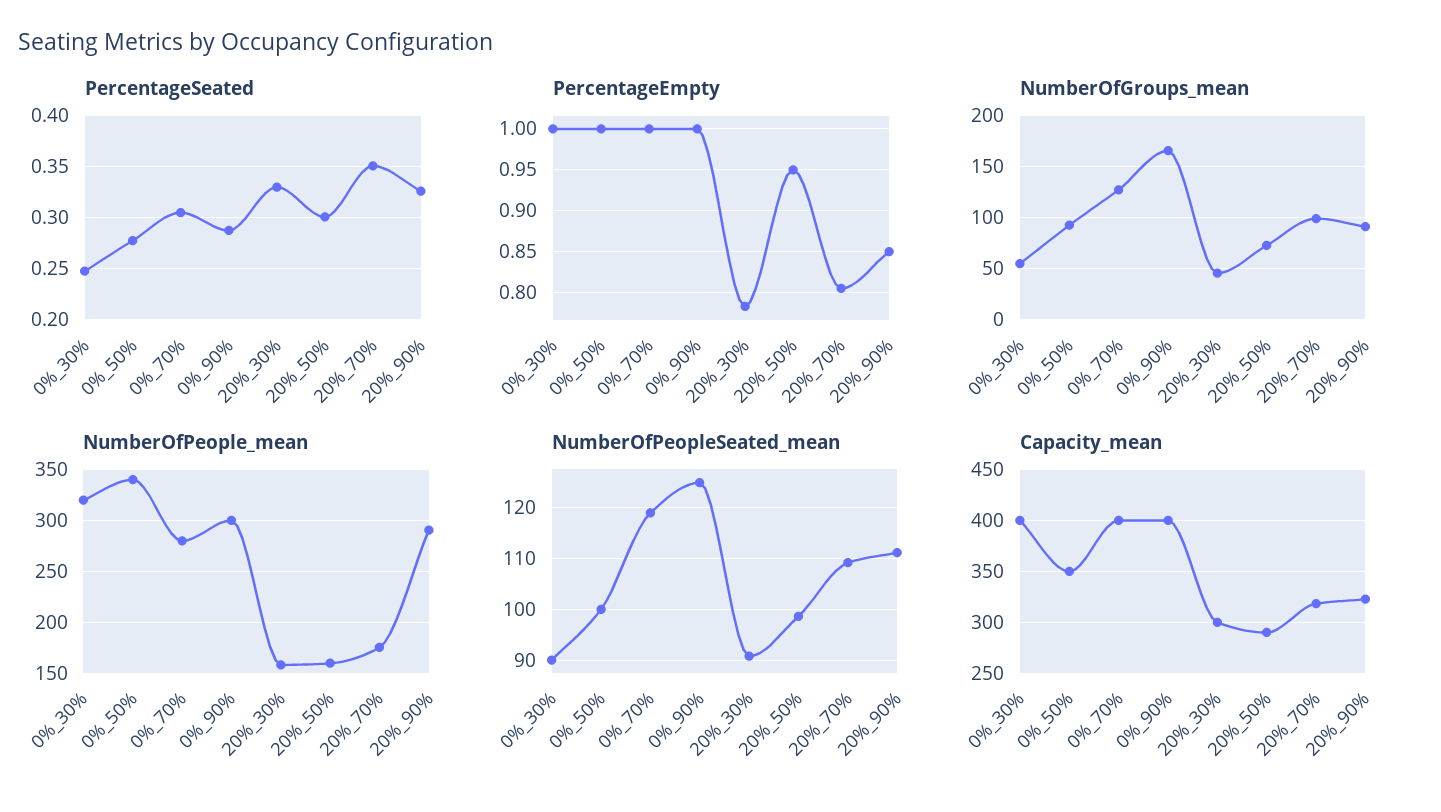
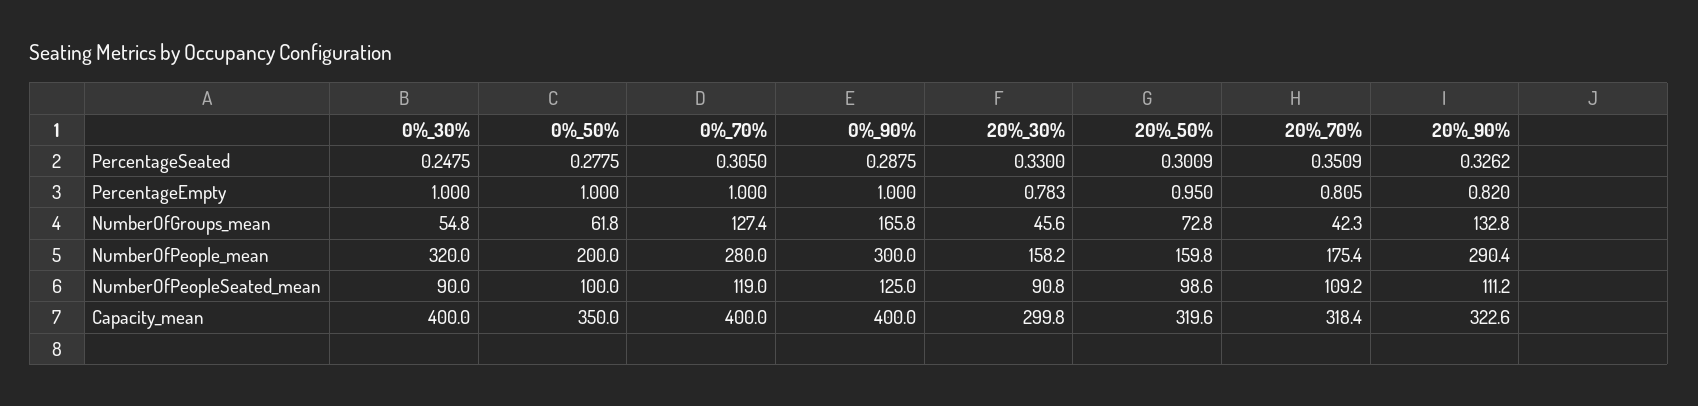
PercentageEmpty, 20%_90%: 0.85 -> 0.82
NumberOfGroups_mean, 0%_50%: 90 -> 61.8
NumberOfGroups_mean, 20%_70%: 100 -> 42.3
NumberOfGroups_mean, 20%_90%: 90 -> 132.8
NumberOfPeople_mean, 0%_50%: 340 -> 200
Capacity_mean, 20%_50%: 290 -> 319.6

